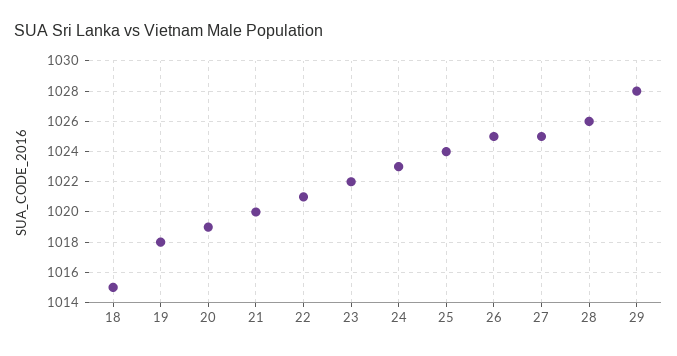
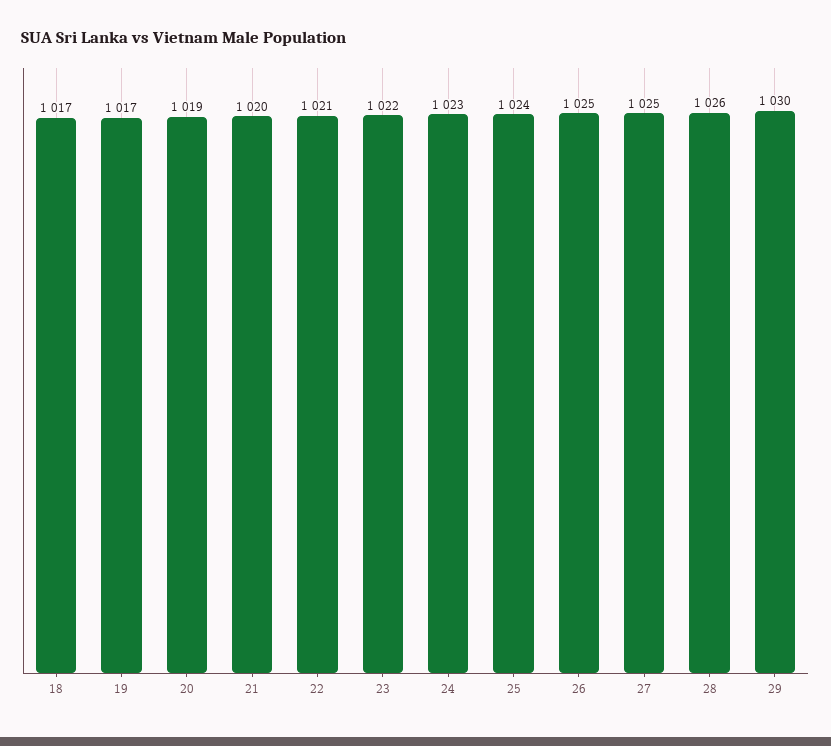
18: 1015 -> 1017
19: 1018 -> 1017
29: 1028 -> 1030

